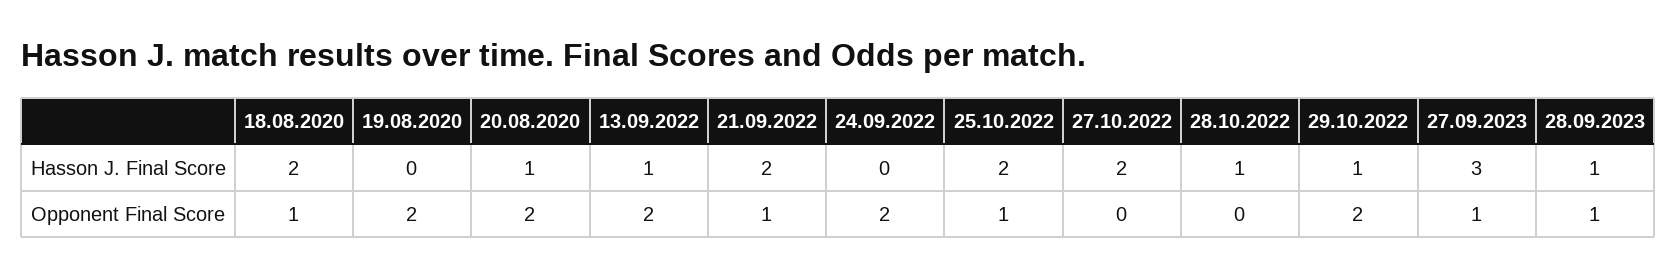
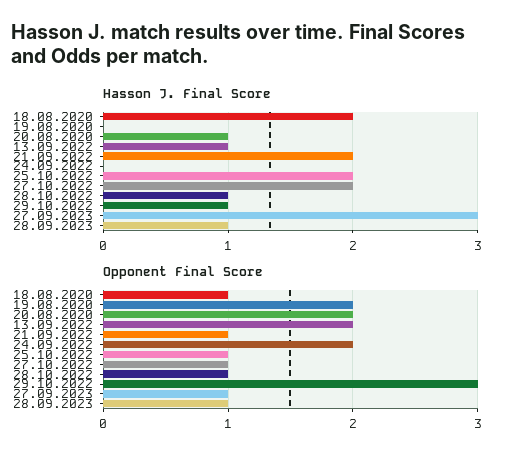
Opponent Final Score, 27.10.2022: 0 -> 1
Opponent Final Score, 28.10.2022: 0 -> 1
Opponent Final Score, 29.10.2022: 2 -> 3

